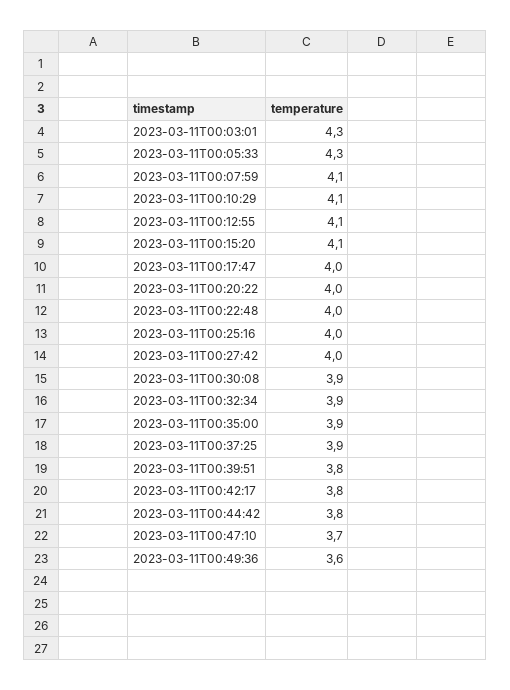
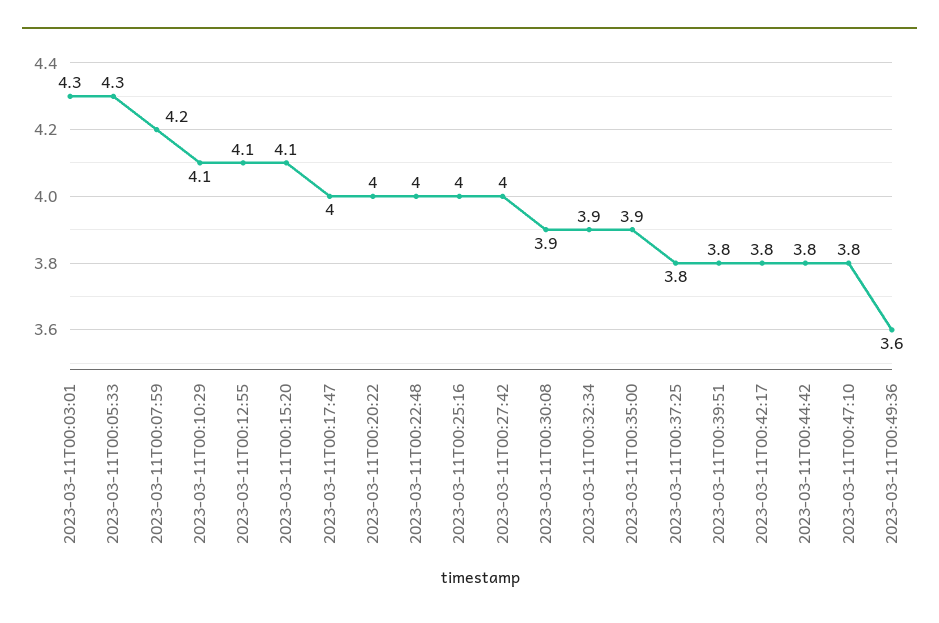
2023-03-11T00:07:59: 4.1 -> 4.2
2023-03-11T00:37:25: 3.9 -> 3.8
2023-03-11T00:47:10: 3.7 -> 3.8

